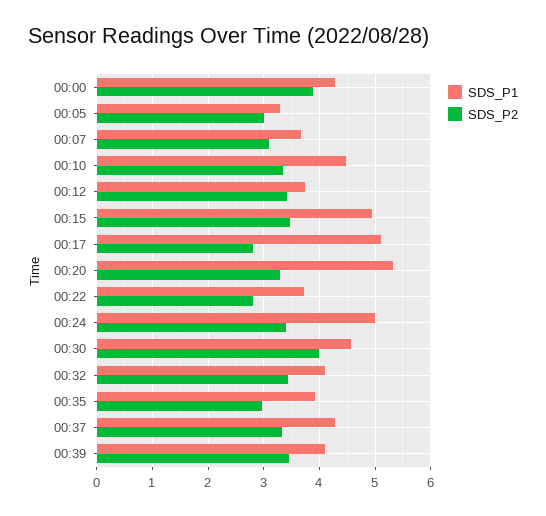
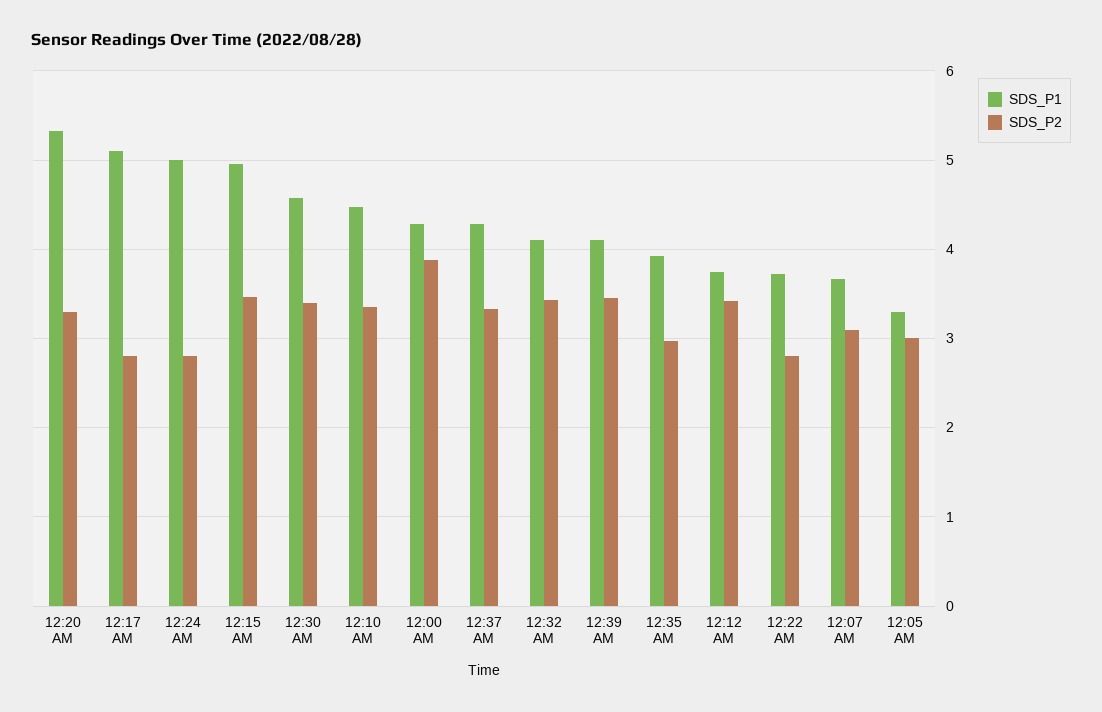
SDS_P2, 00:24: 3.4 -> 2.8
SDS_P2, 00:30: 4 -> 3.4

